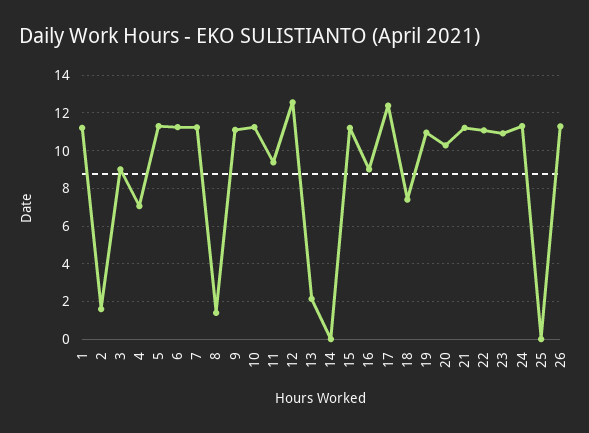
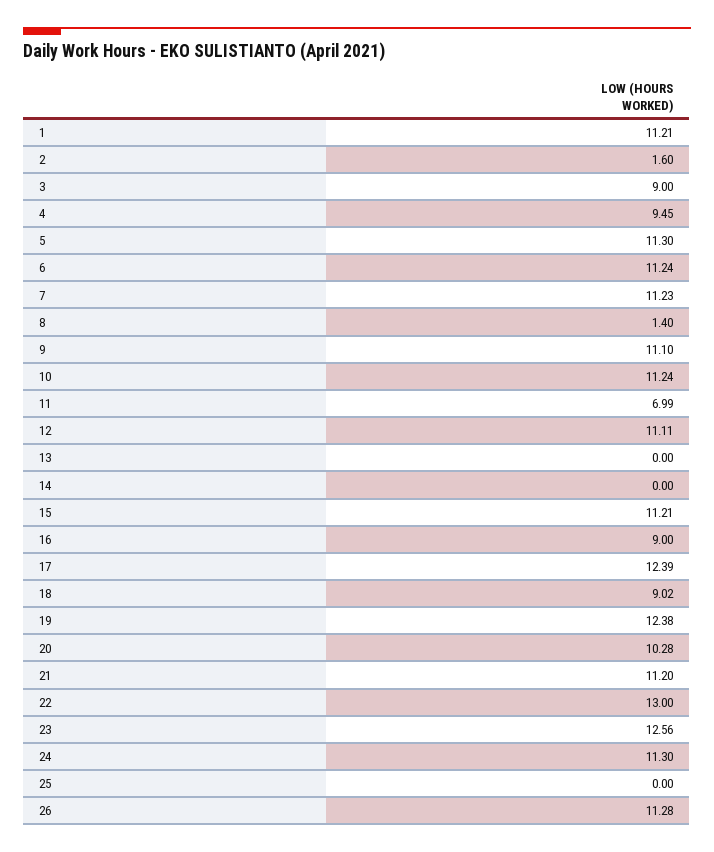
4: 7 -> 9.45
11: 9.5 -> 6.99
12: 12.5 -> 11.11
13: 2 -> 0
18: 7.5 -> 9.02
19: 11 -> 12.38
22: 11 -> 13
23: 11 -> 12.56

